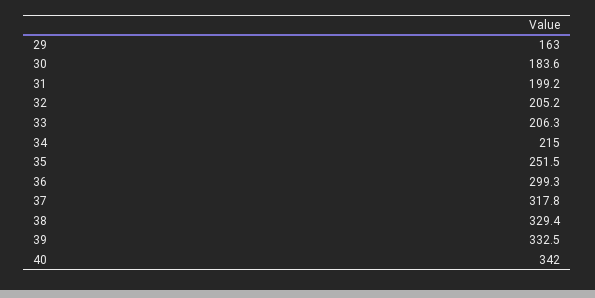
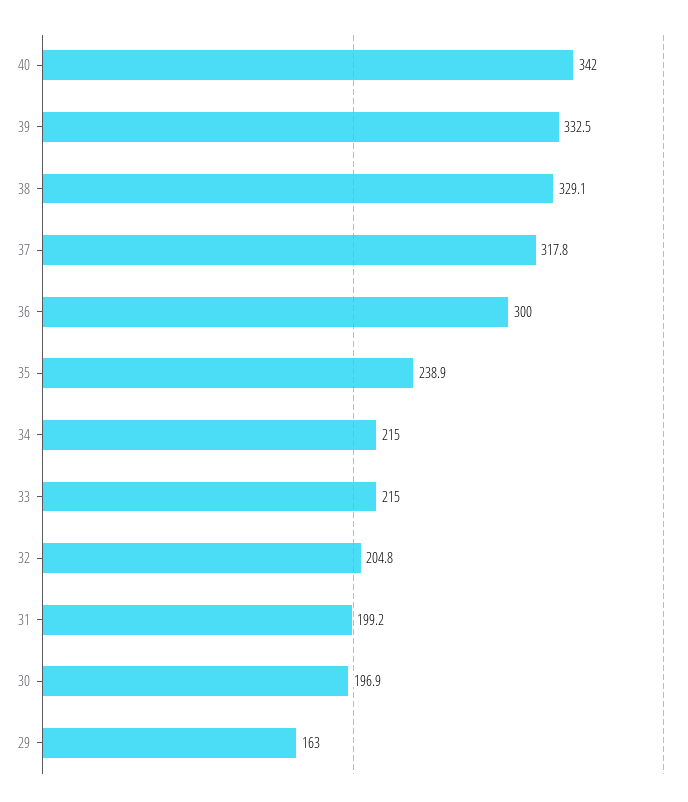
30: 183.6 -> 196.9
32: 205.2 -> 204.8
33: 206.3 -> 215
35: 251.5 -> 238.9
36: 299.3 -> 300
38: 329.4 -> 329.1

